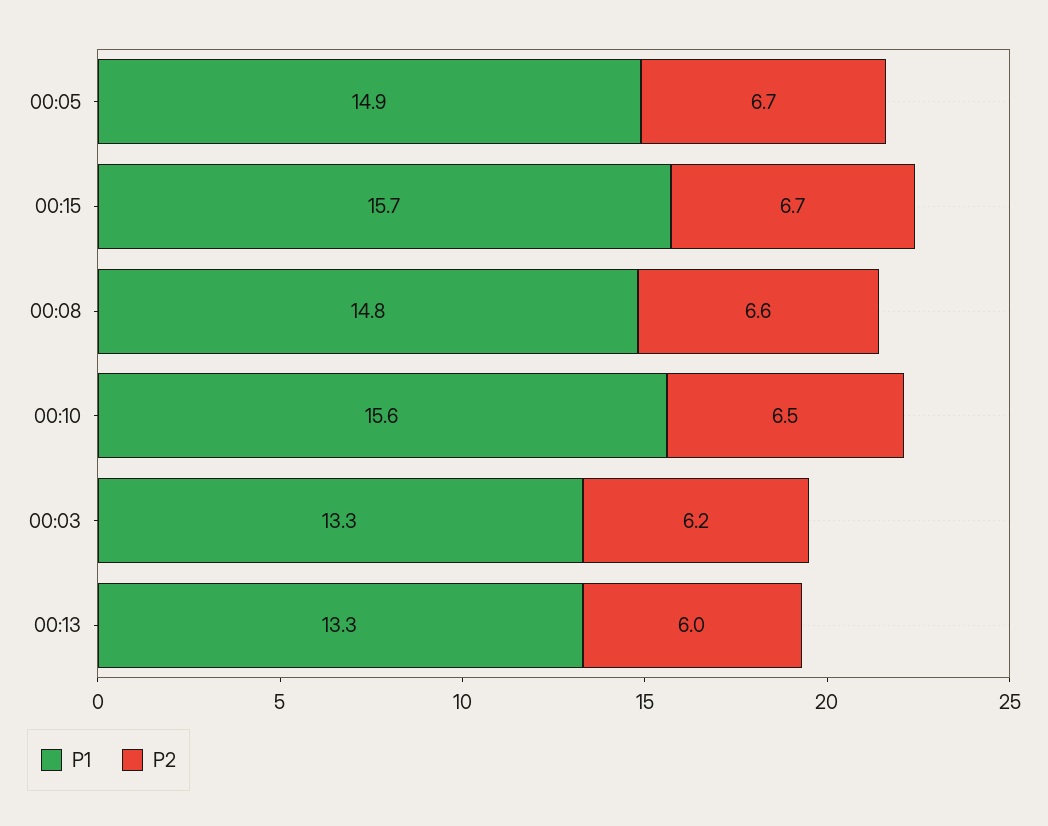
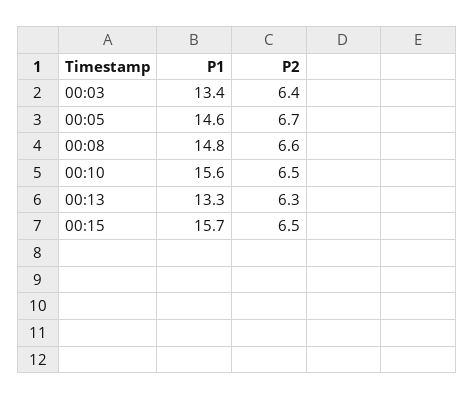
P1, 00:05: 14.9 -> 14.6
P2, 00:15: 6.7 -> 6.5
P1, 00:03: 13.3 -> 13.4
P2, 00:03: 6.2 -> 6.4
P2, 00:13: 6 -> 6.3

